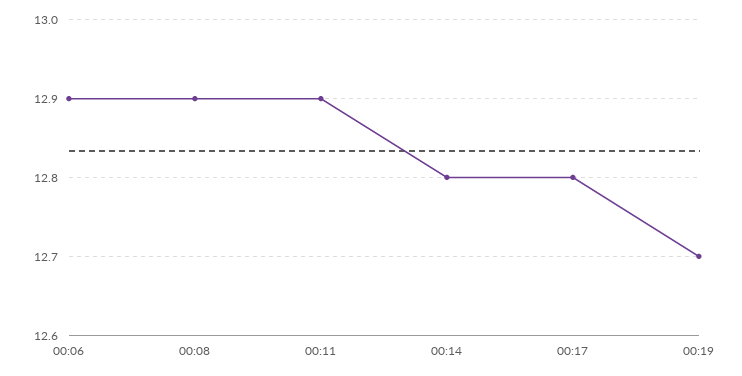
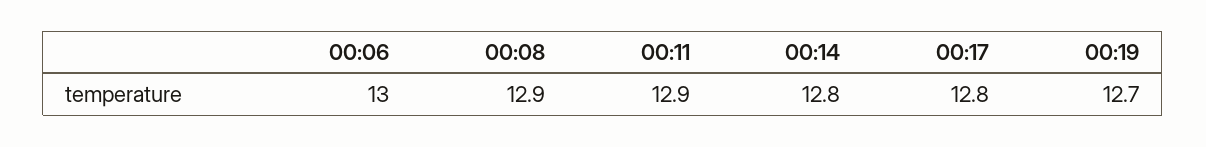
00:06: 12.9 -> 13

